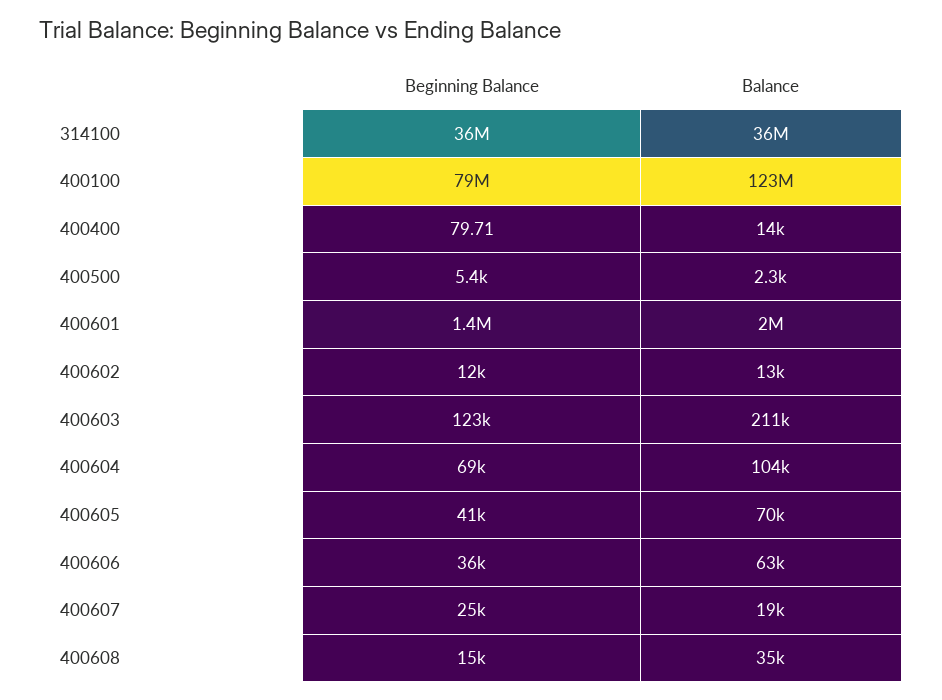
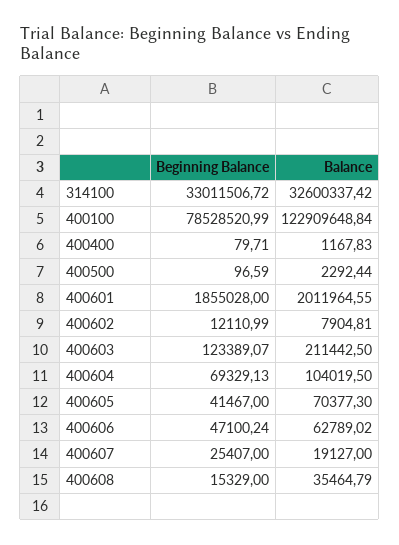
Beginning Balance, 314100: 36000000 -> 33011506.72
Balance, 314100: 36000000 -> 32600337.42
Balance, 400400: 14000 -> 1167.83
Beginning Balance, 400500: 5400 -> 96.59
Beginning Balance, 400601: 1400000 -> 1855028
Balance, 400602: 13000 -> 7904.81
Beginning Balance, 400606: 36000 -> 47100.24

